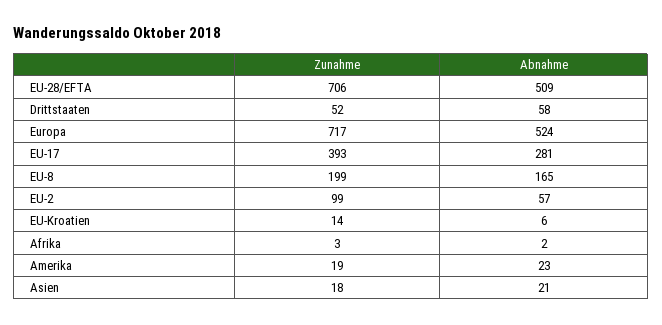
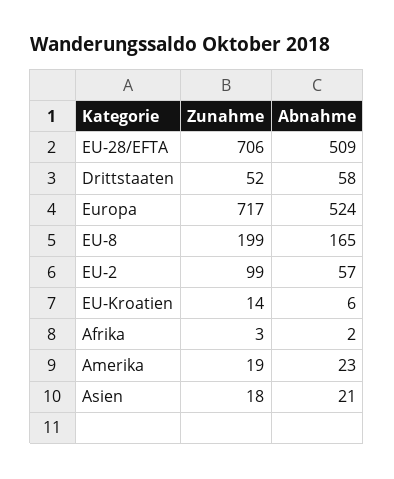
Zunahme, EU-17: 393 -> none
Abnahme, EU-17: 281 -> none

